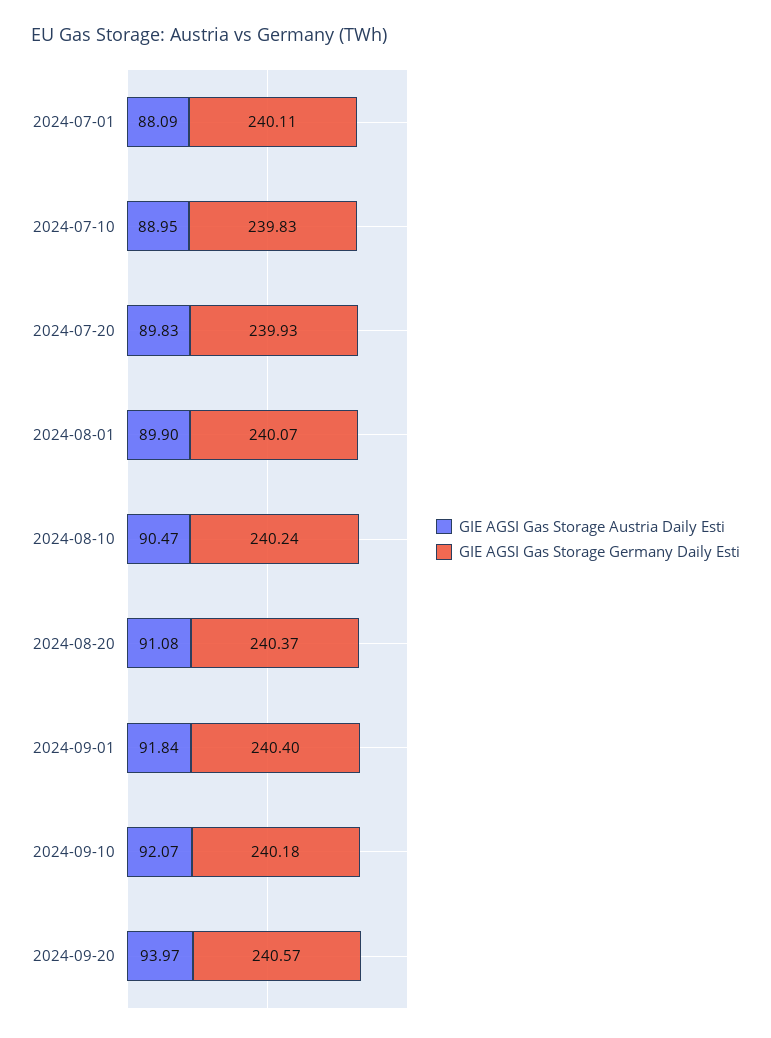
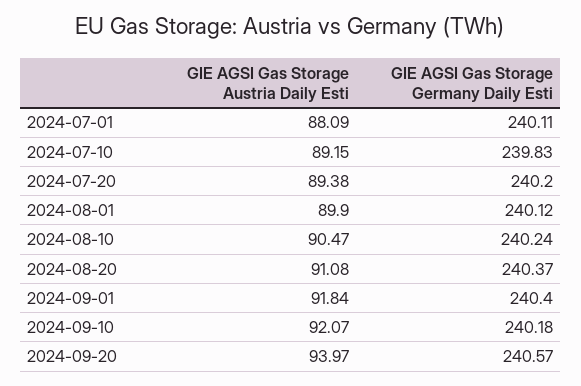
GIE AGSI Gas Storage Austria Daily Esti, 2024-07-10: 88.95 -> 89.15
GIE AGSI Gas Storage Austria Daily Esti, 2024-07-20: 89.83 -> 89.38
GIE AGSI Gas Storage Germany Daily Esti, 2024-07-20: 239.93 -> 240.2
GIE AGSI Gas Storage Germany Daily Esti, 2024-08-01: 240.07 -> 240.12

